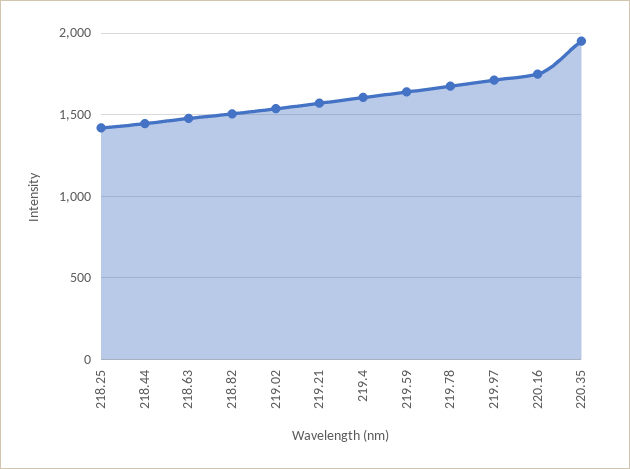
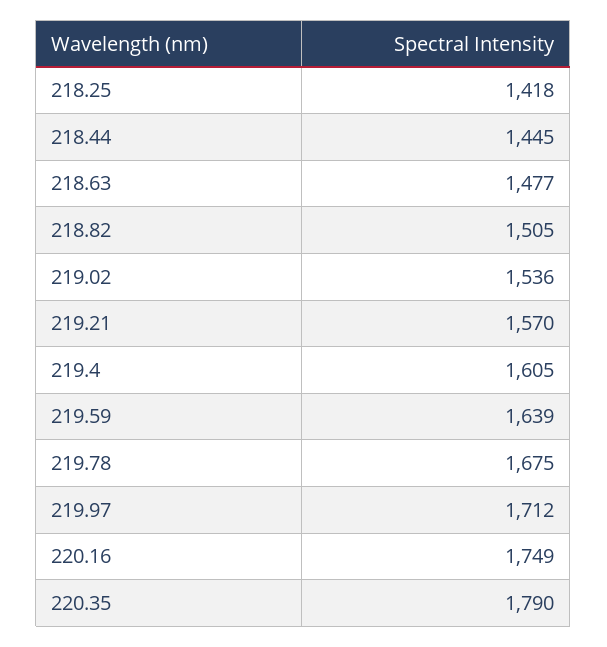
220.35: 1950 -> 1790

